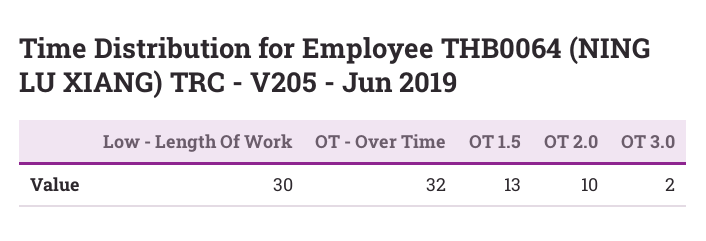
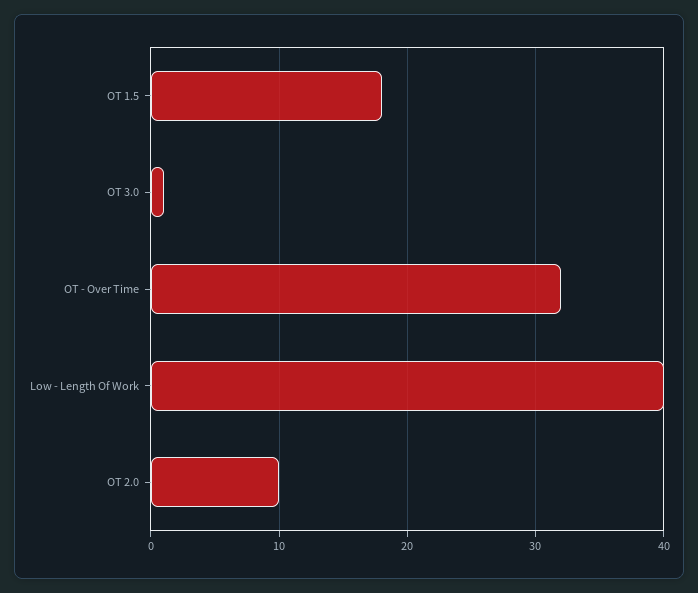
Low - Length Of Work: 30 -> 40
OT 1.5: 13 -> 18
OT 3.0: 2 -> 1

